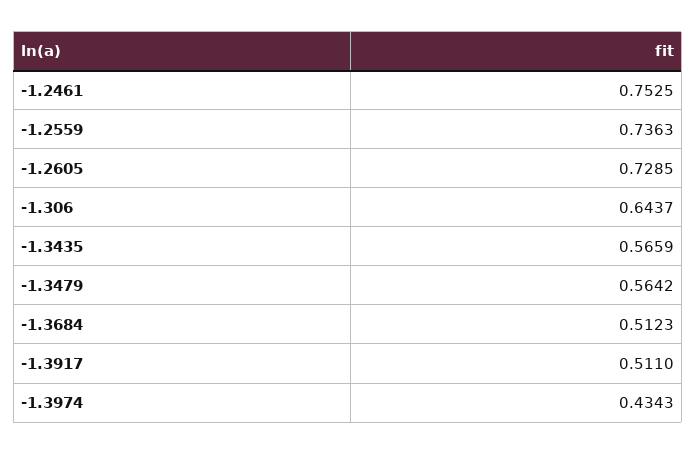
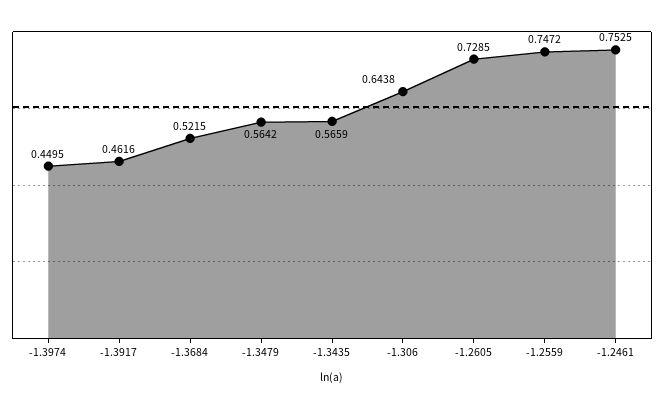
-1.2559: 0.7363 -> 0.7472
-1.306: 0.6437 -> 0.6438
-1.3684: 0.5123 -> 0.5215
-1.3917: 0.511 -> 0.4616
-1.3974: 0.4343 -> 0.4495

